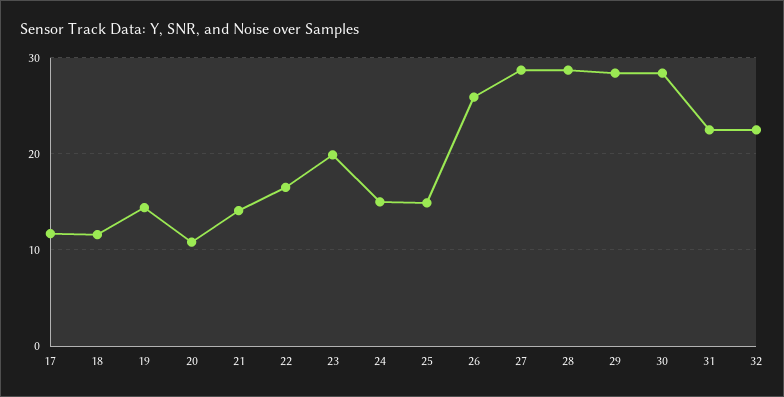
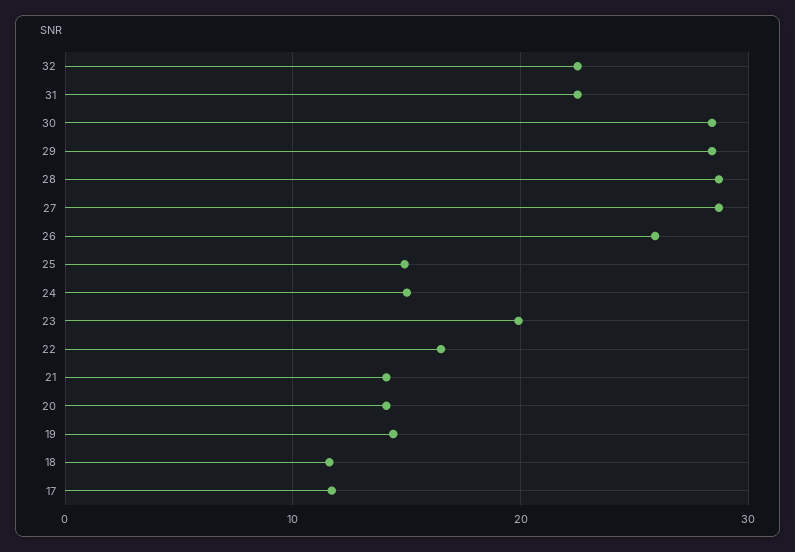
20: 11 -> 14

